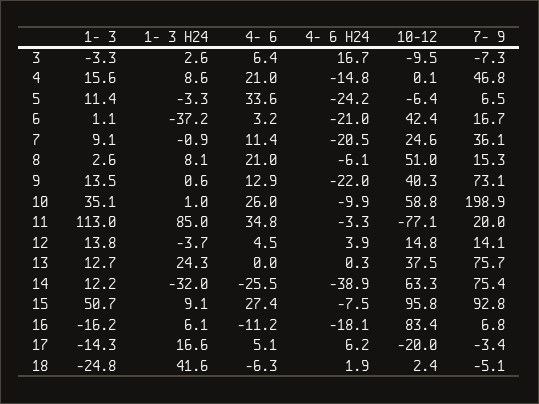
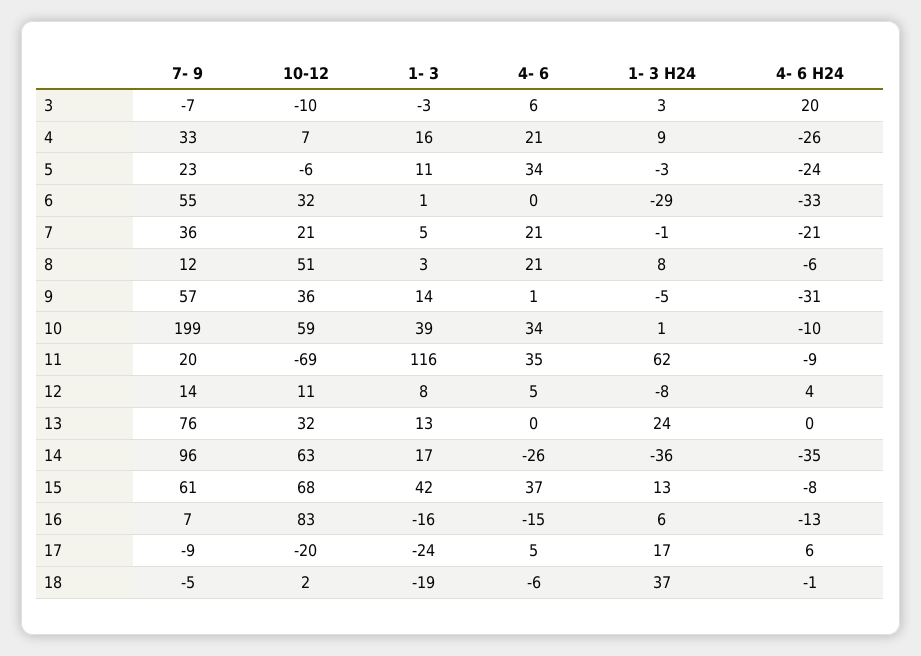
4- 6 H24, 3: 16.7 -> 20
4- 6 H24, 4: -14.8 -> -26
10-12, 4: 0.1 -> 7
7- 9, 4: 46.8 -> 33
7- 9, 5: 6.5 -> 23
1- 3 H24, 6: -37.2 -> -29
4- 6, 6: 3.2 -> 0
4- 6 H24, 6: -21 -> -33
10-12, 6: 42.4 -> 32
7- 9, 6: 16.7 -> 55
1- 3, 7: 9.1 -> 5
4- 6, 7: 11.4 -> 21
10-12, 7: 24.6 -> 21
7- 9, 8: 15.3 -> 12
1- 3 H24, 9: 0.6 -> -5
4- 6, 9: 12.9 -> 1
4- 6 H24, 9: -22 -> -31
10-12, 9: 40.3 -> 36
7- 9, 9: 73.1 -> 57
1- 3, 10: 35.1 -> 39
4- 6, 10: 26 -> 34
1- 3, 11: 113 -> 116
1- 3 H24, 11: 85 -> 62
4- 6 H24, 11: -3.3 -> -9
10-12, 11: -77.1 -> -69
1- 3, 12: 13.8 -> 8
1- 3 H24, 12: -3.7 -> -8
10-12, 12: 14.8 -> 11
10-12, 13: 37.5 -> 32
1- 3, 14: 12.2 -> 17
1- 3 H24, 14: -32 -> -36
4- 6 H24, 14: -38.9 -> -35
7- 9, 14: 75.4 -> 96
1- 3, 15: 50.7 -> 42
1- 3 H24, 15: 9.1 -> 13
4- 6, 15: 27.4 -> 37
10-12, 15: 95.8 -> 68
7- 9, 15: 92.8 -> 61
4- 6, 16: -11.2 -> -15
4- 6 H24, 16: -18.1 -> -13
1- 3, 17: -14.3 -> -24
7- 9, 17: -3.4 -> -9
1- 3, 18: -24.8 -> -19
1- 3 H24, 18: 41.6 -> 37
4- 6 H24, 18: 1.9 -> -1

